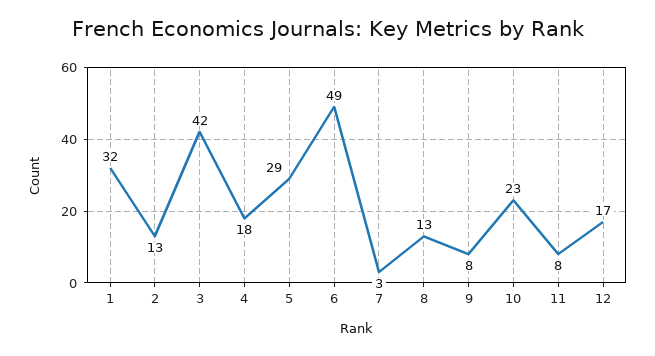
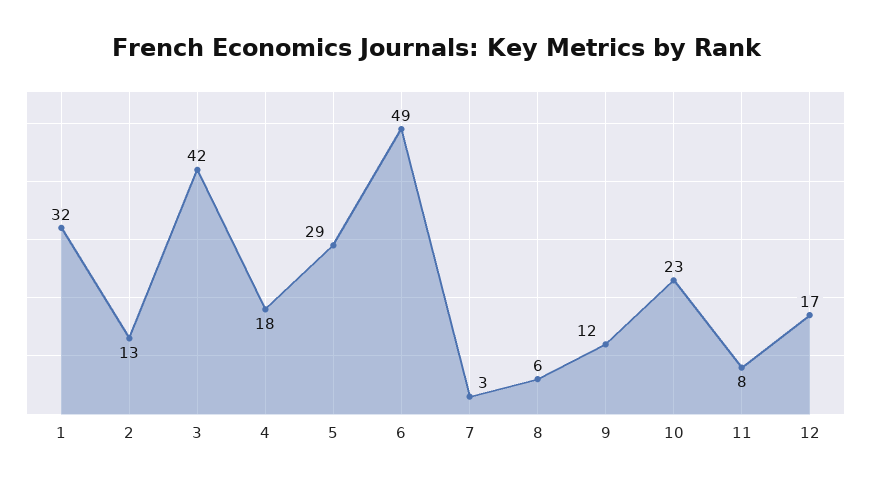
8: 13 -> 6
9: 8 -> 12

